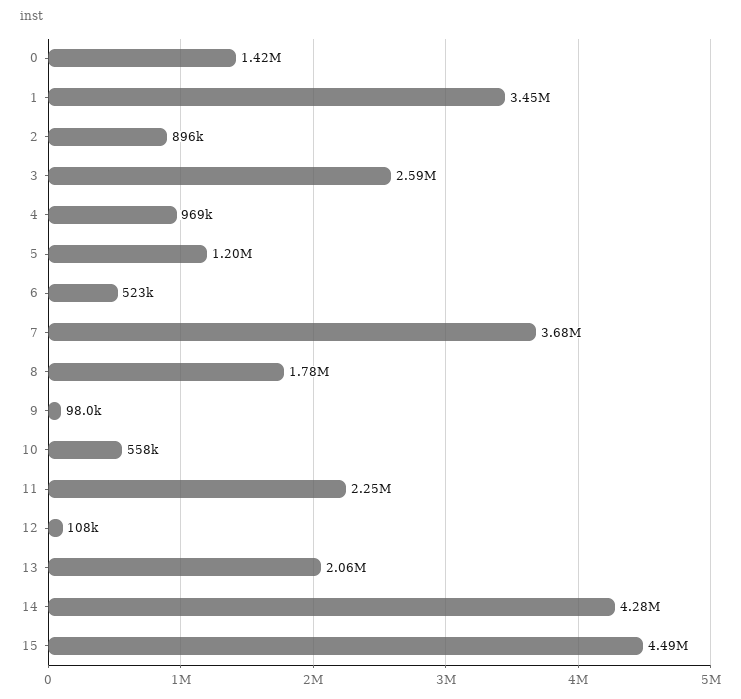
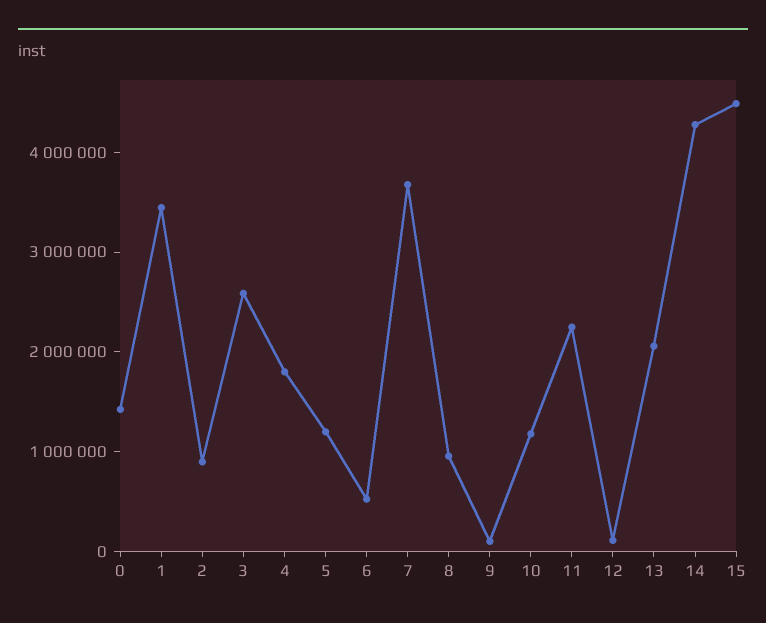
4: 969000 -> 1800000
8: 1780000 -> 1000000
10: 558000 -> 1200000

